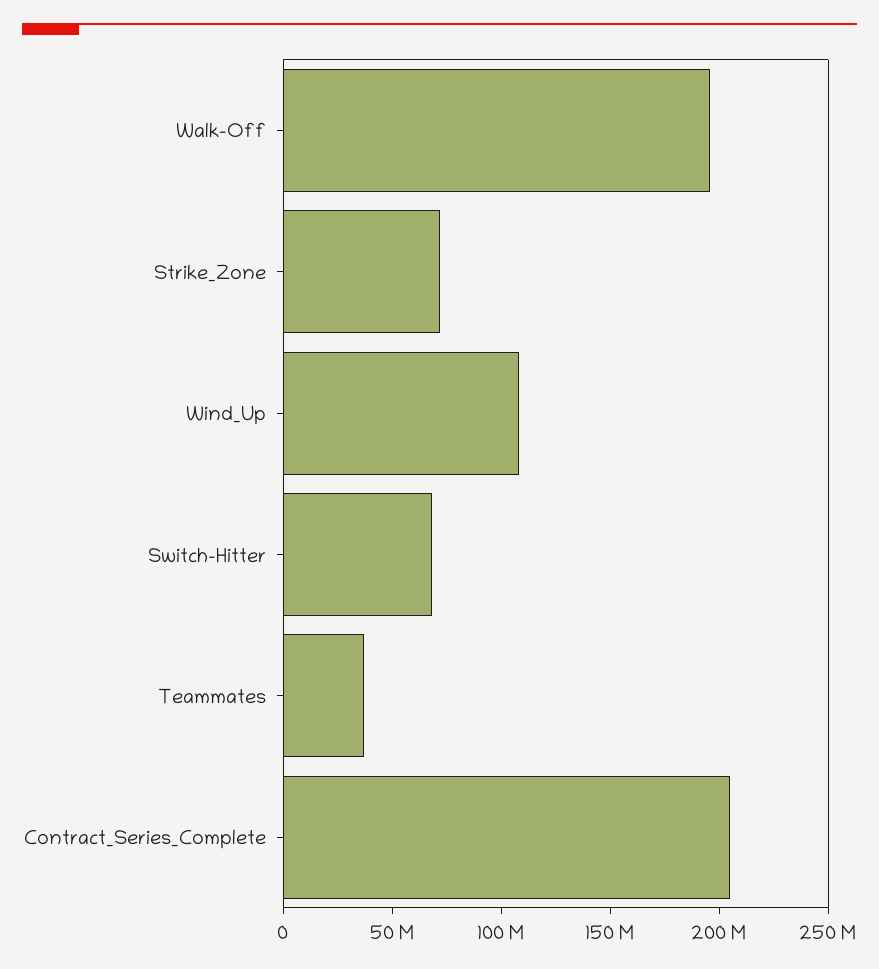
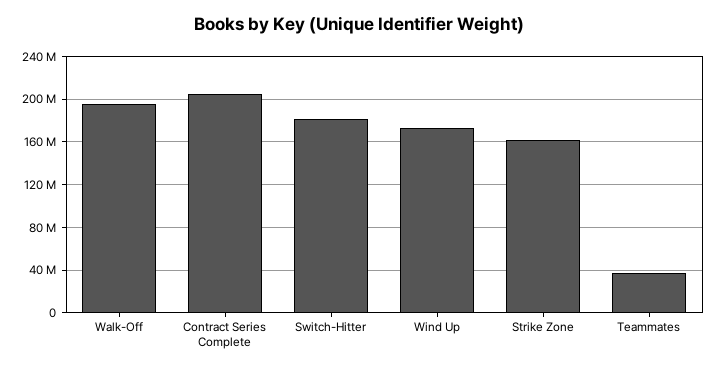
Strike_Zone: 70000000 -> 160000000
Wind_Up: 110000000 -> 170000000
Switch-Hitter: 70000000 -> 180000000

